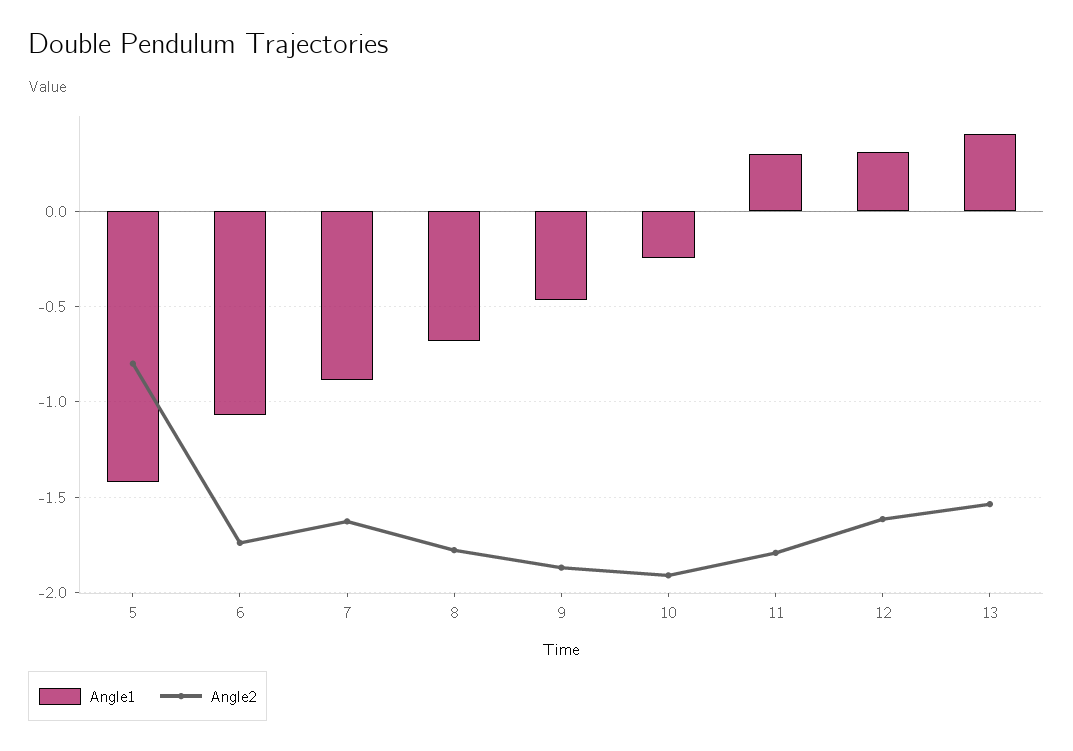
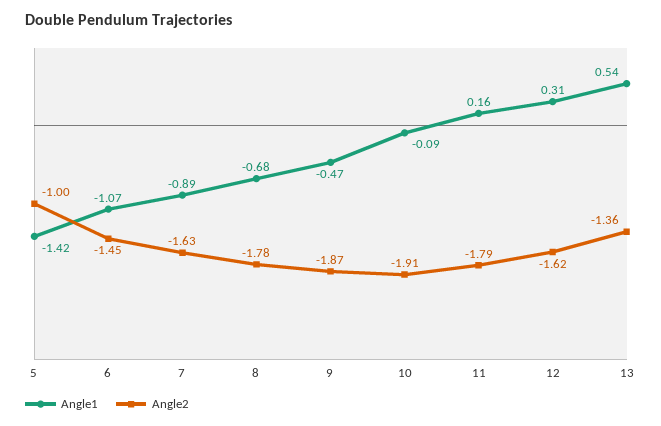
Angle2, 5: -0.8 -> -1
Angle2, 6: -1.75 -> -1.45
Angle1, 10: -0.25 -> -0.09
Angle1, 11: 0.3 -> 0.16
Angle1, 13: 0.4 -> 0.54
Angle2, 13: -1.55 -> -1.36

